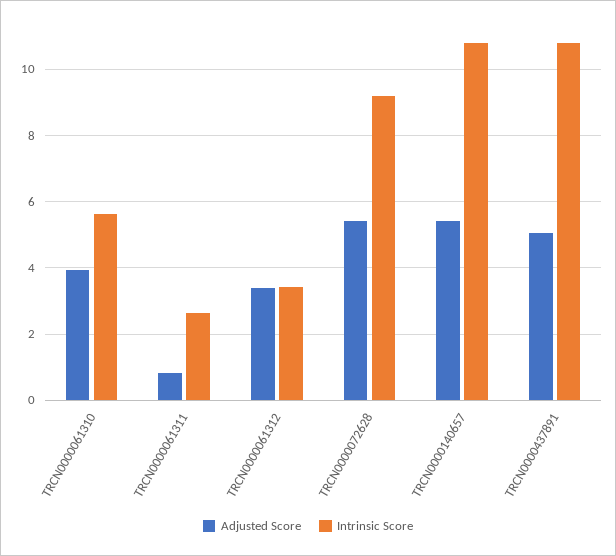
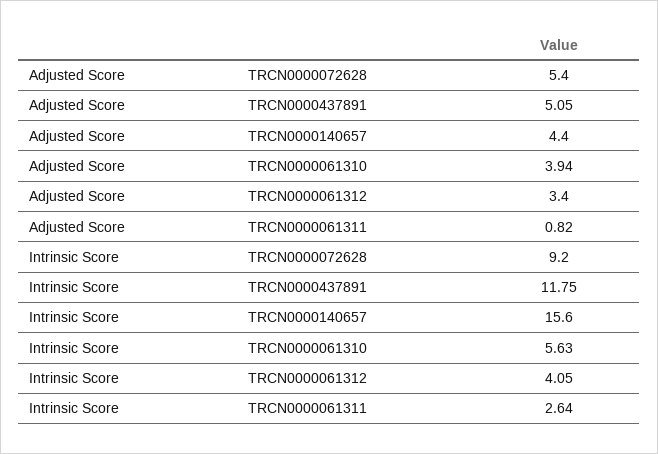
Intrinsic Score, TRCN0000061312: 3.4 -> 4.05
Adjusted Score, TRCN0000140657: 5.4 -> 4.4
Intrinsic Score, TRCN0000140657: 10.8 -> 15.6
Intrinsic Score, TRCN0000437891: 10.8 -> 11.75

